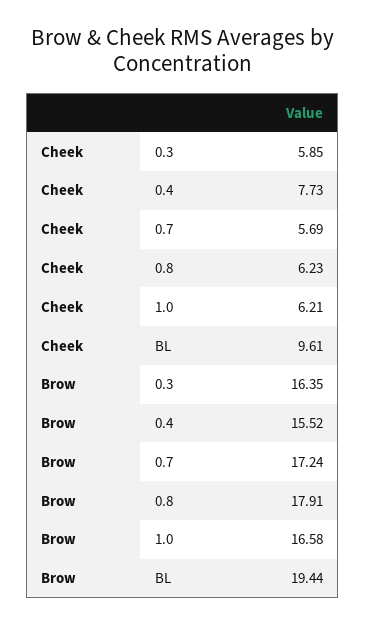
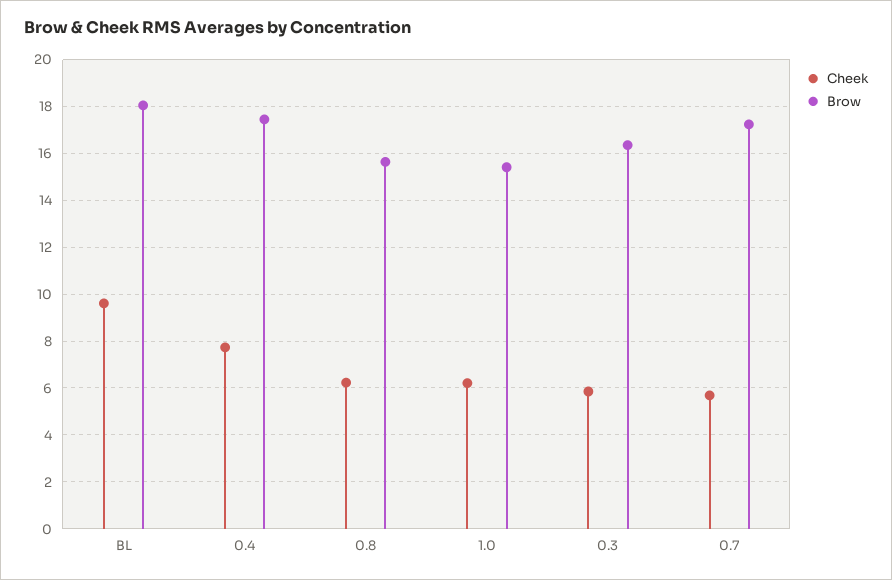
Brow, 0.4: 15.52 -> 17.5
Brow, 0.8: 17.91 -> 15.5
Brow, 1.0: 16.58 -> 15.5
Brow, BL: 19.44 -> 18

